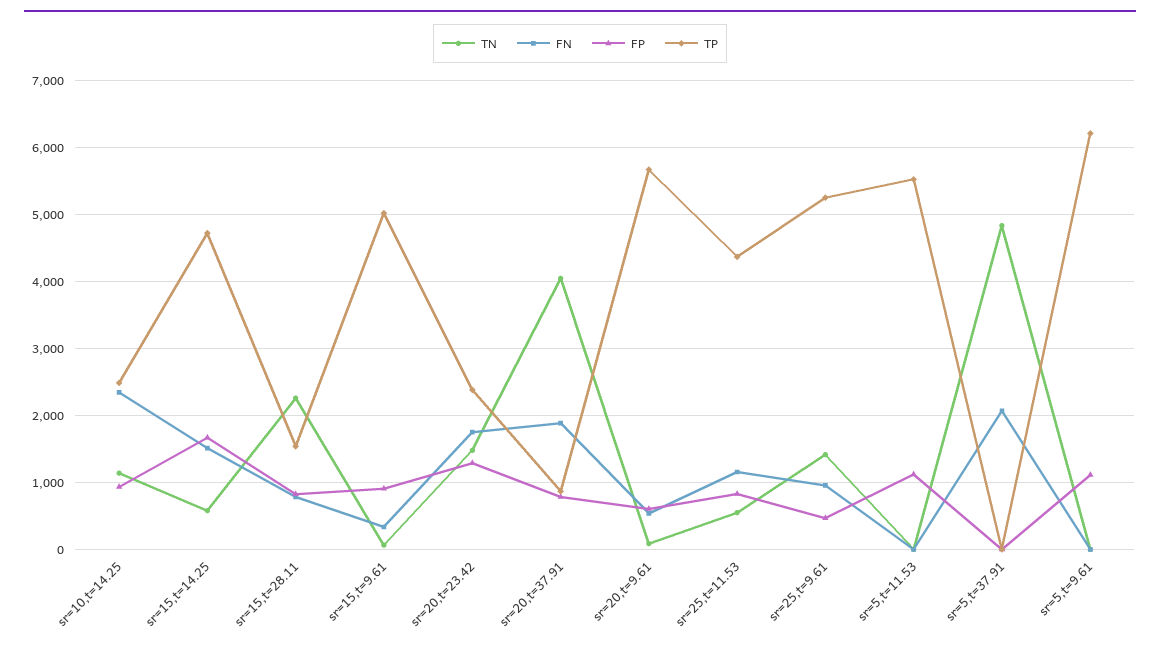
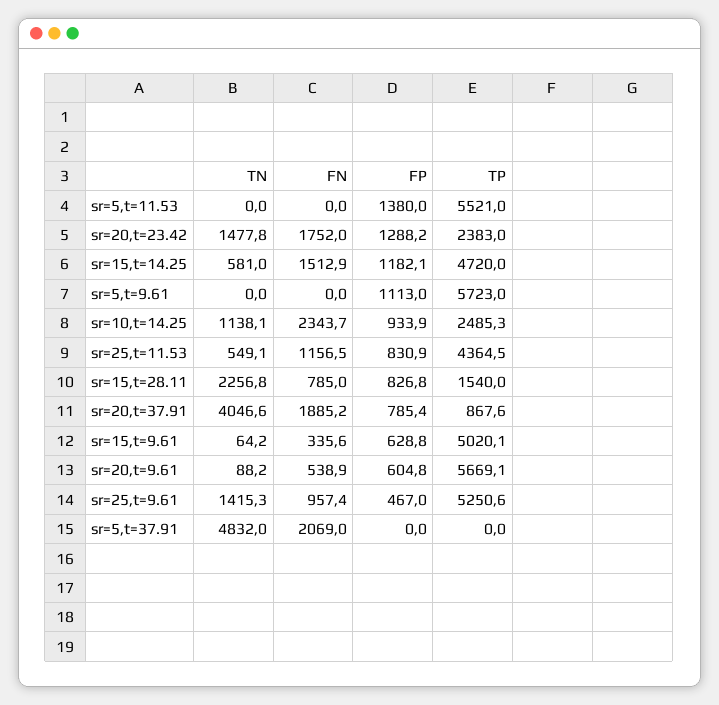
FP, sr=15,t=14.25: 1700 -> 1182.1
FP, sr=15,t=9.61: 900 -> 628.8
FP, sr=5,t=11.53: 1100 -> 1380
TP, sr=5,t=9.61: 6200 -> 5723

